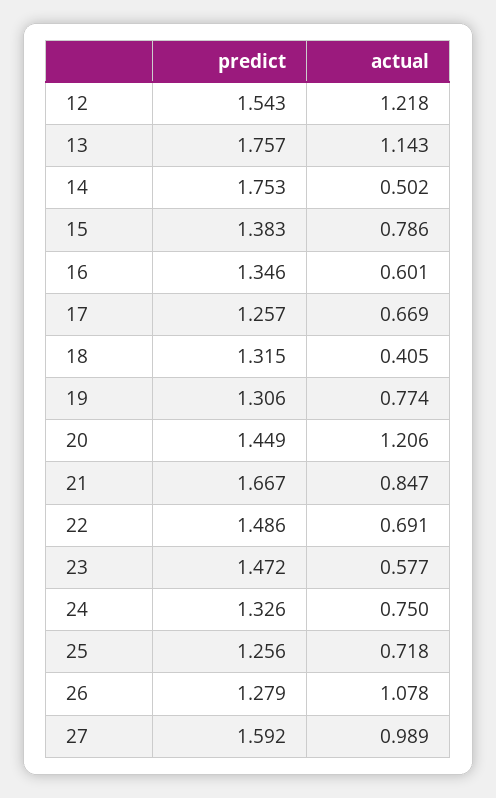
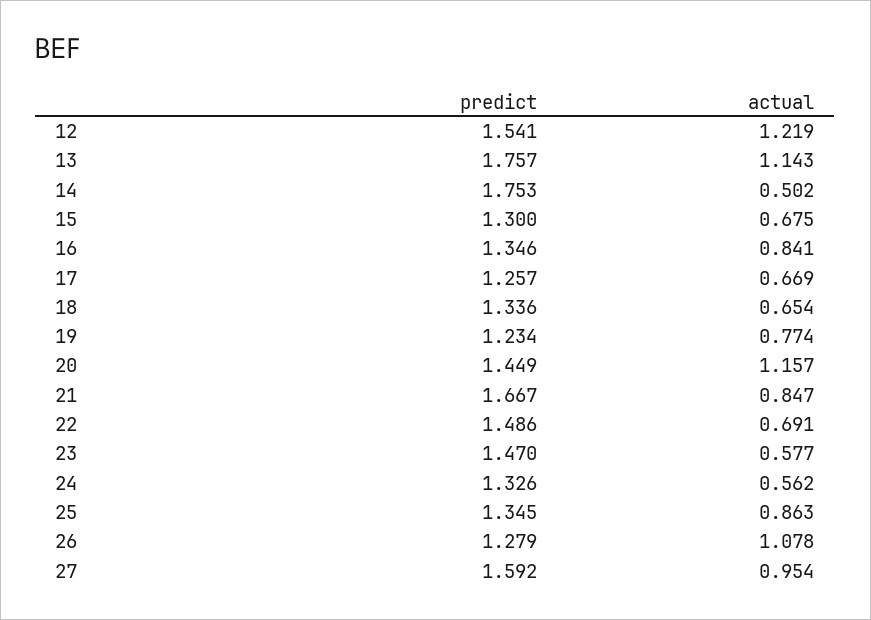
predict, 12: 1.543 -> 1.541
actual, 12: 1.218 -> 1.219
predict, 15: 1.383 -> 1.3
actual, 15: 0.786 -> 0.675
actual, 16: 0.601 -> 0.841
predict, 18: 1.315 -> 1.336
actual, 18: 0.405 -> 0.654
predict, 19: 1.306 -> 1.234
actual, 20: 1.206 -> 1.157
predict, 23: 1.472 -> 1.47
actual, 24: 0.75 -> 0.562
predict, 25: 1.256 -> 1.345
actual, 25: 0.718 -> 0.863
actual, 27: 0.989 -> 0.954

